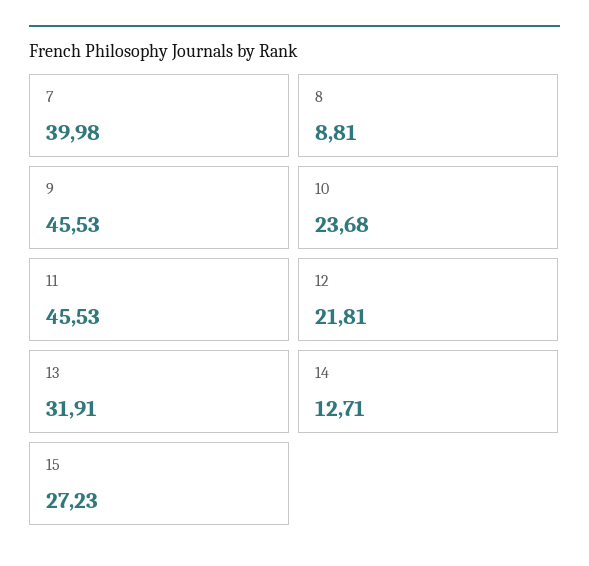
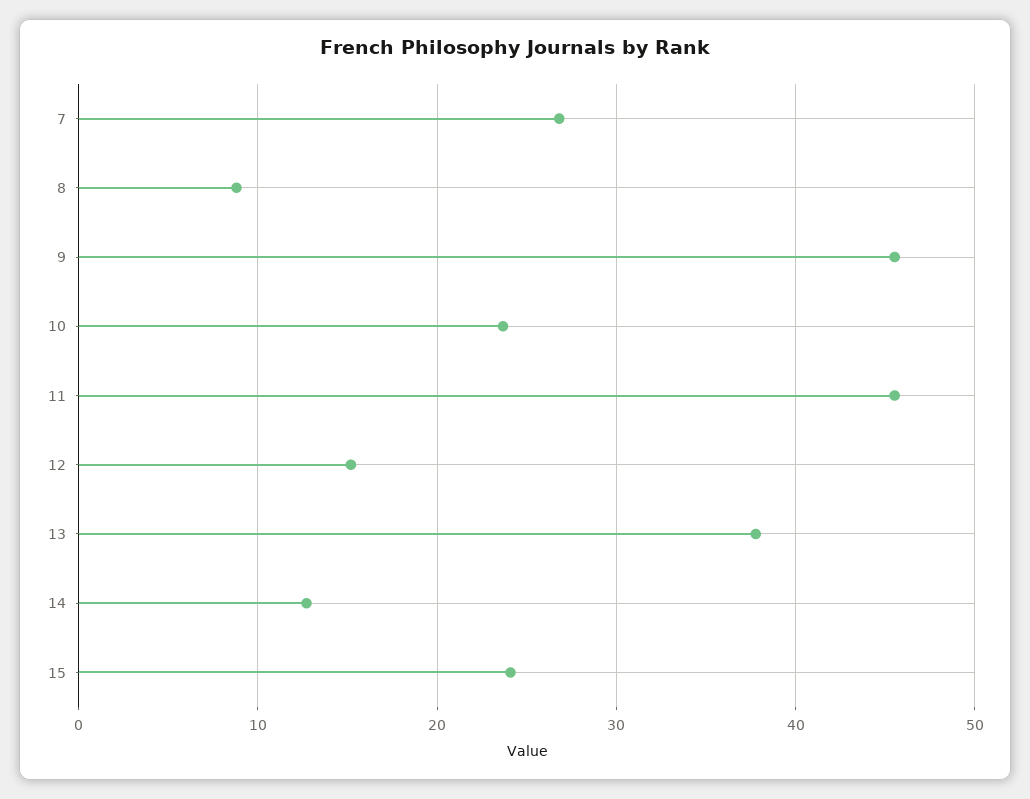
7: 39.98 -> 27
12: 21.81 -> 15
13: 31.91 -> 38
15: 27.23 -> 24

